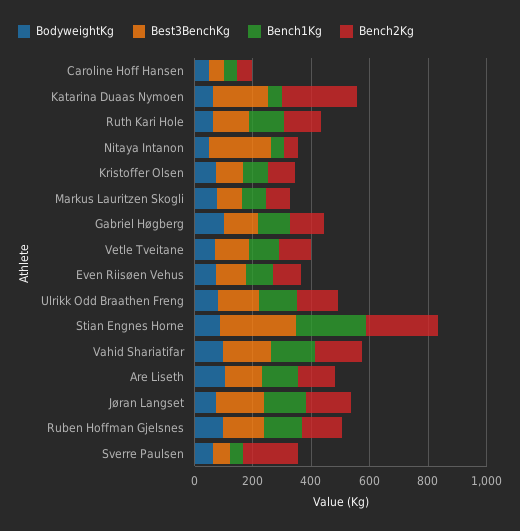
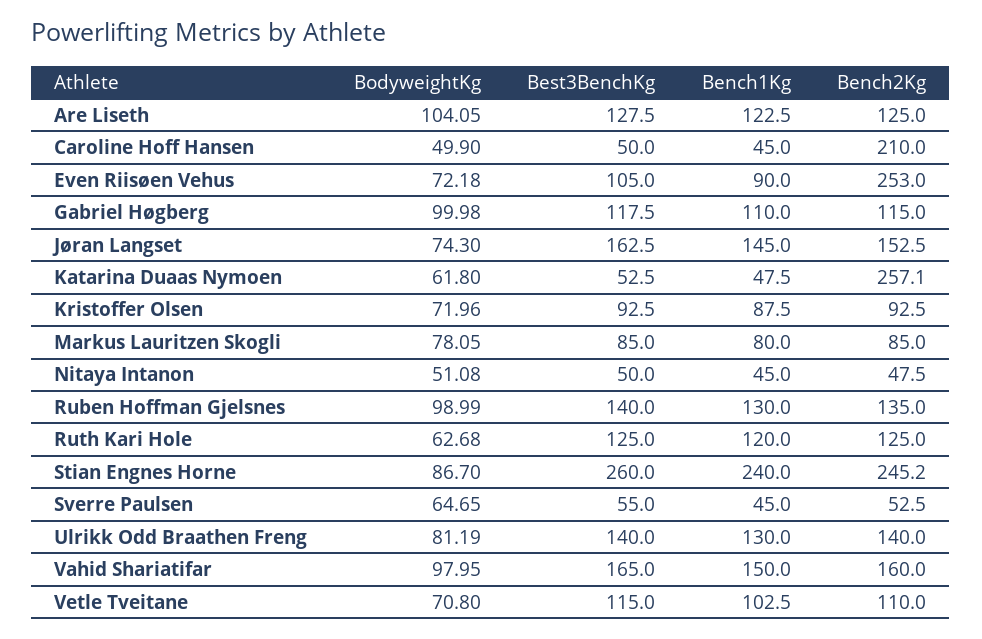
Bench2Kg, Caroline Hoff Hansen: 50 -> 210
Best3BenchKg, Katarina Duaas Nymoen: 200 -> 52.5
Best3BenchKg, Nitaya Intanon: 200 -> 50
Bench2Kg, Even Riisøen Vehus: 100 -> 253
Bench2Kg, Sverre Paulsen: 200 -> 52.5

